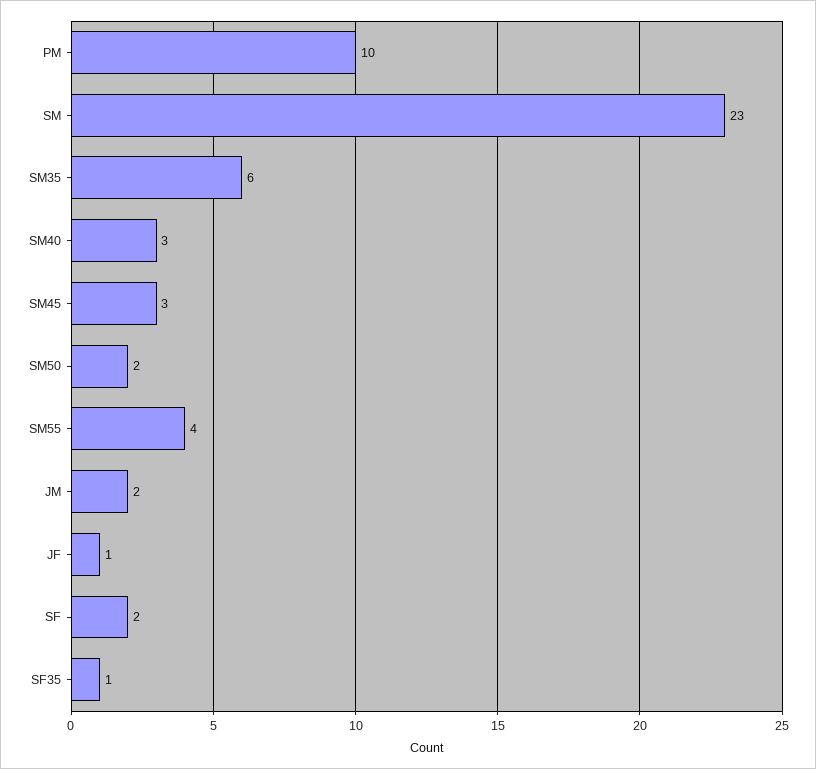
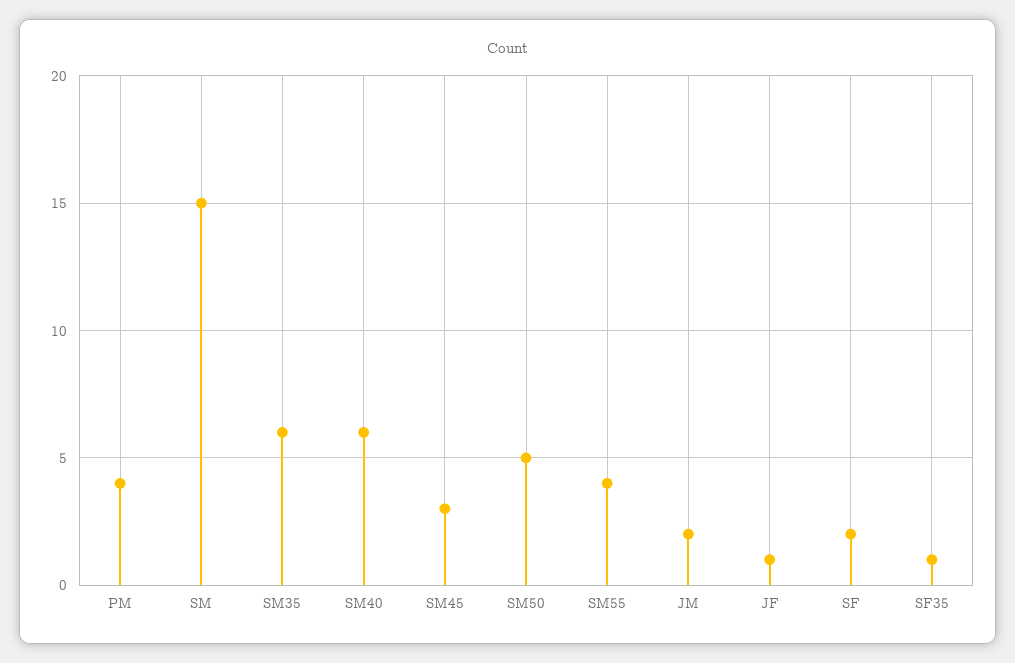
PM: 10 -> 4
SM: 23 -> 15
SM40: 3 -> 6
SM50: 2 -> 5

